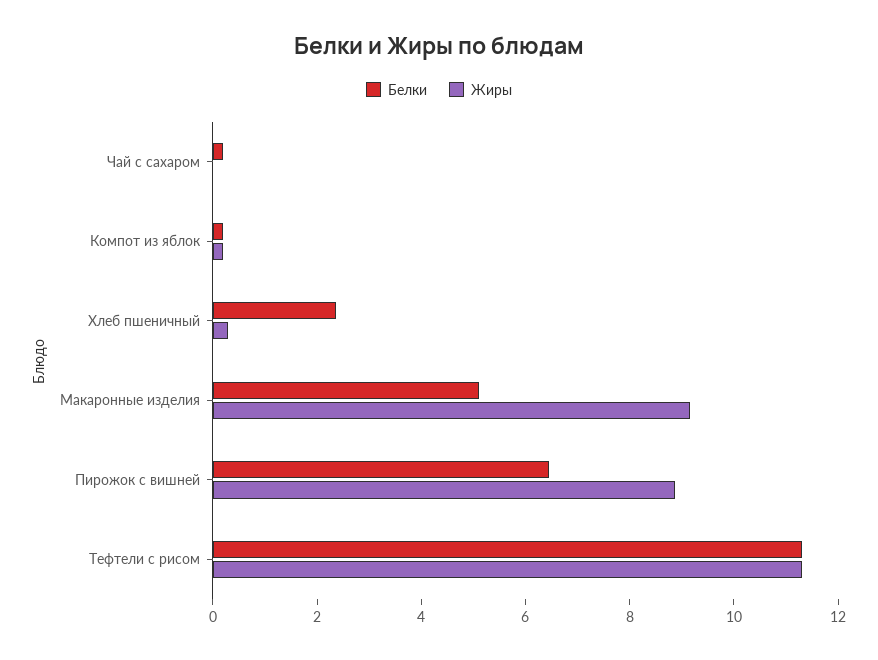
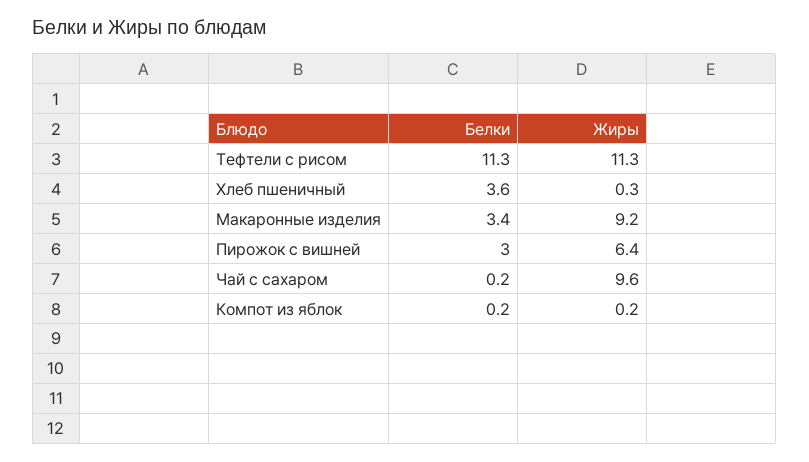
Жиры, Чай с сахаром: 0 -> 9.6
Белки, Хлеб пшеничный: 2.5 -> 3.6
Белки, Макаронные изделия: 5 -> 3.4
Белки, Пирожок с вишней: 6.5 -> 3
Жиры, Пирожок с вишней: 9 -> 6.4

